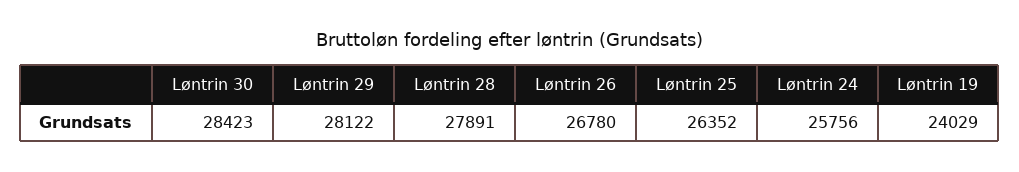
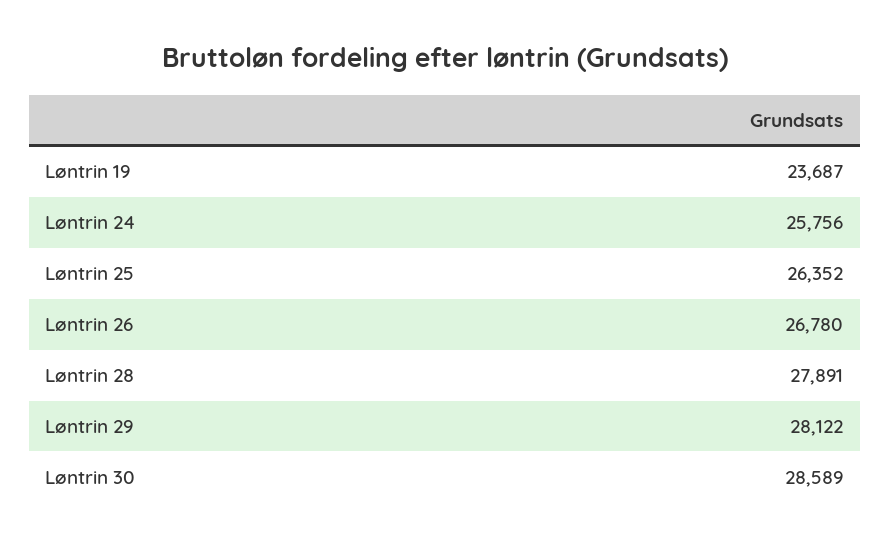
Løntrin 30: 28423 -> 28589
Løntrin 19: 24029 -> 23687

